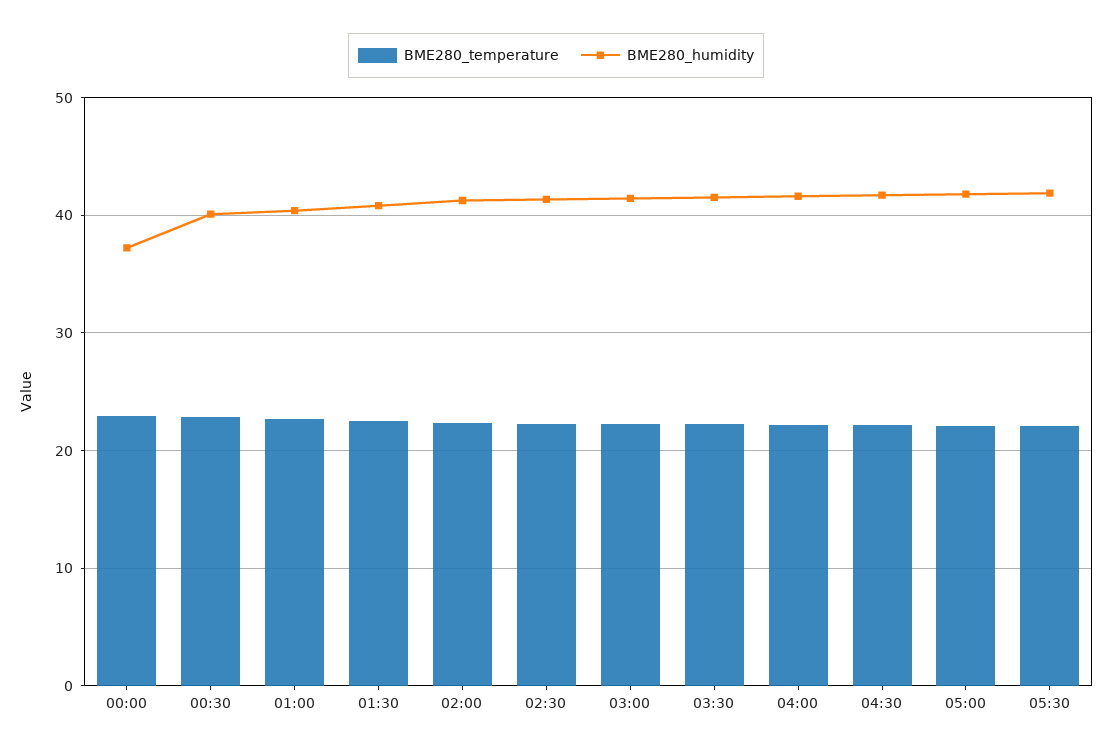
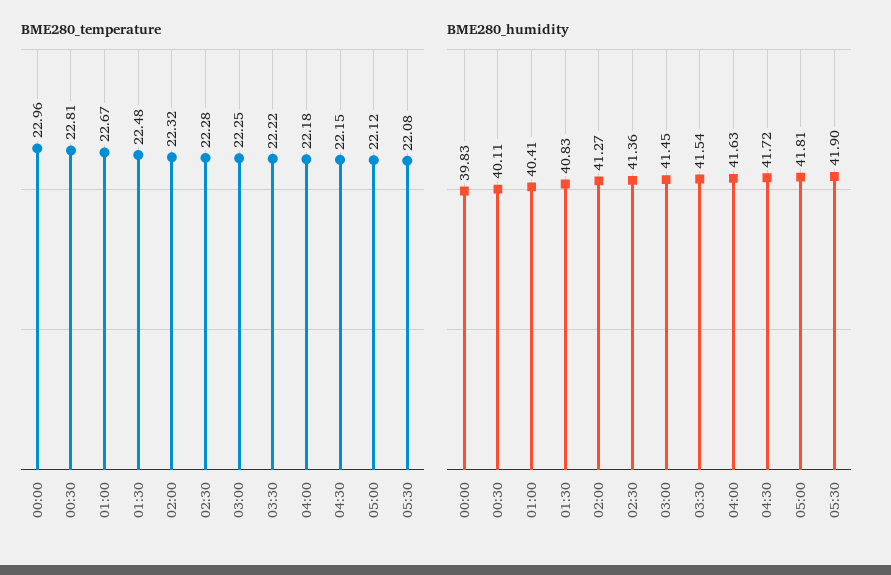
BME280_humidity, 00:00: 37 -> 39.83

